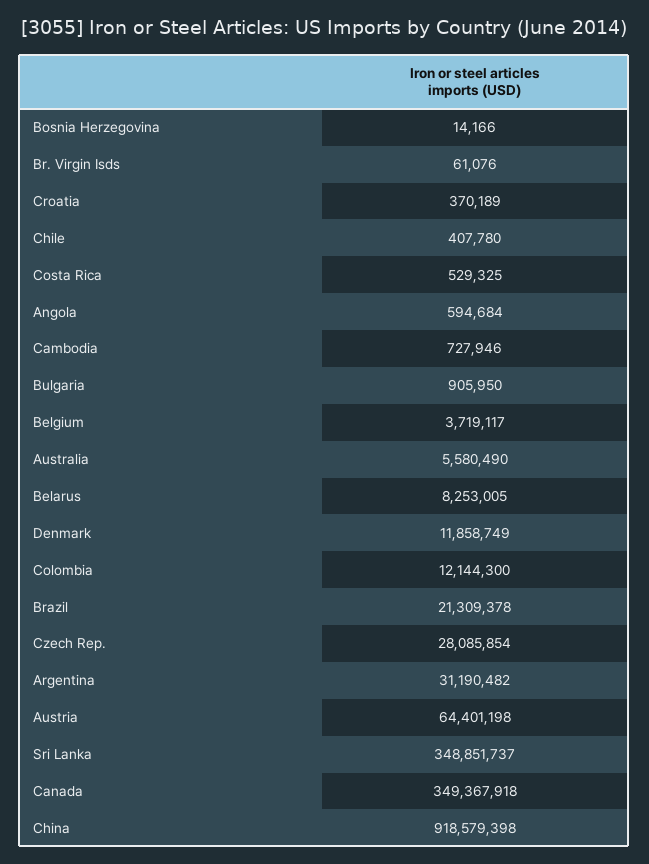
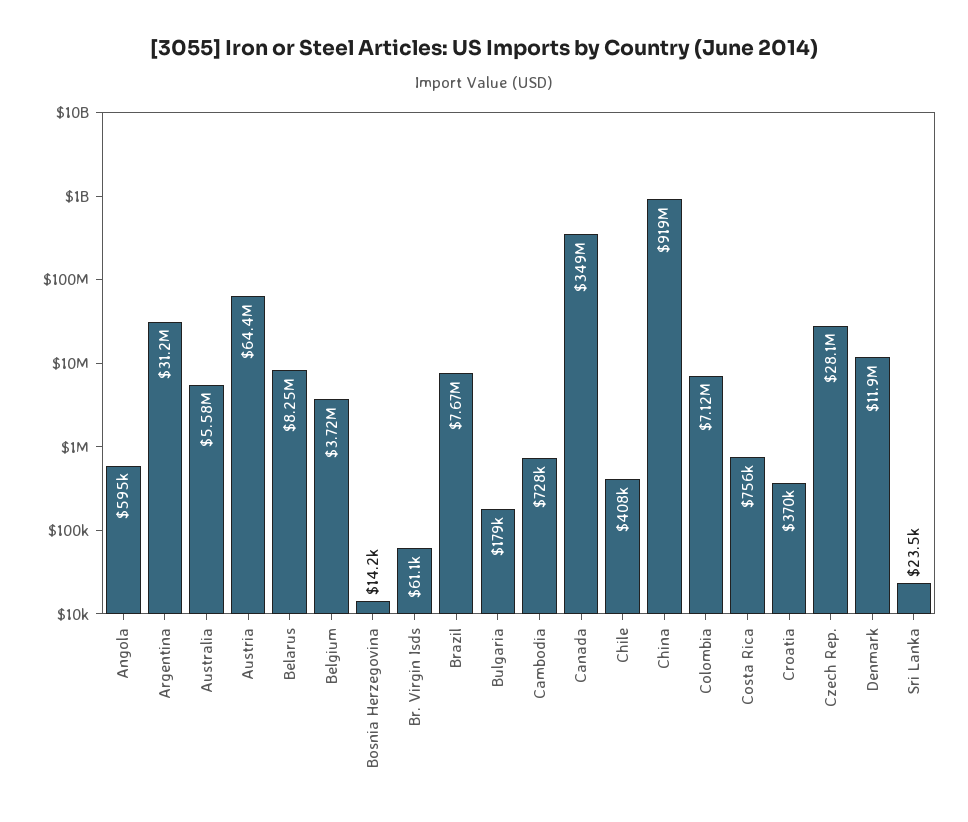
Costa Rica: 529325 -> 756000
Bulgaria: 905950 -> 179000
Colombia: 12144300 -> 7120000
Brazil: 21309378 -> 7670000
Sri Lanka: 348851737 -> 23500

